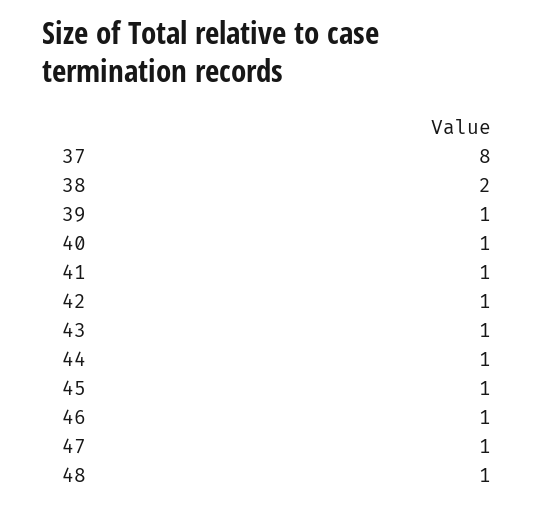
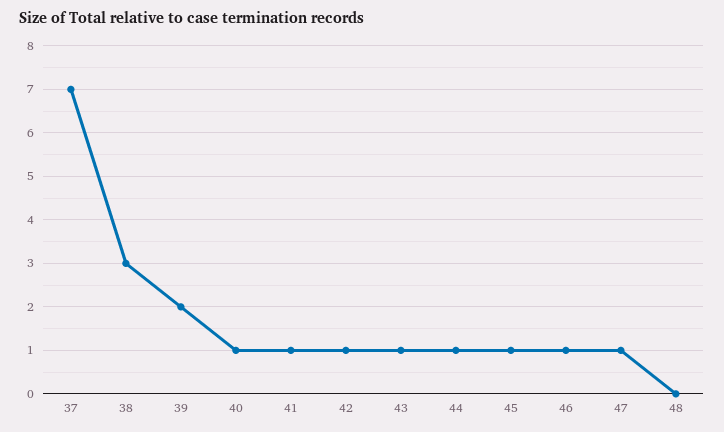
37: 8 -> 7
38: 2 -> 3
39: 1 -> 2
48: 1 -> 0

